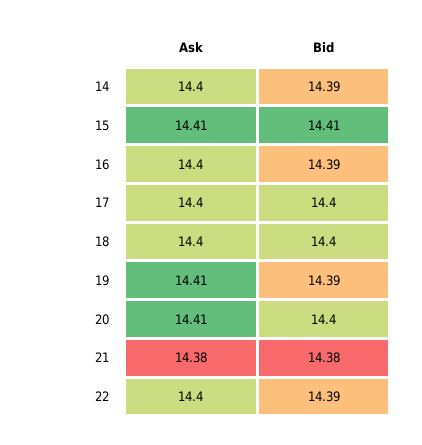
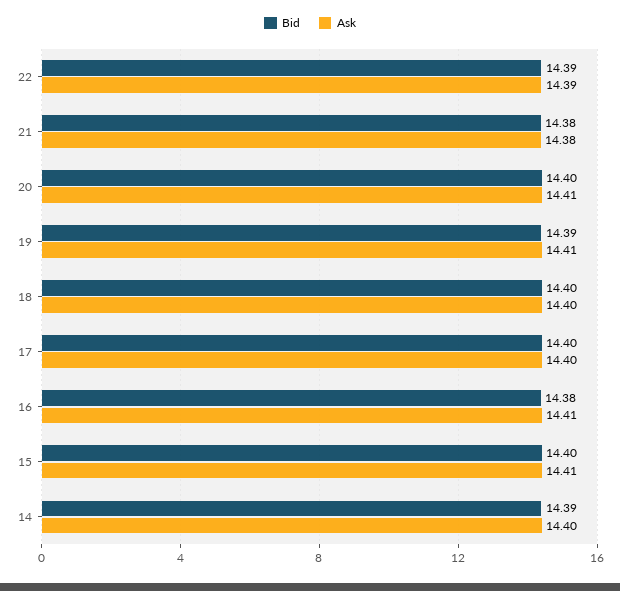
Bid, 15: 14.41 -> 14.4
Ask, 16: 14.4 -> 14.41
Bid, 16: 14.39 -> 14.38
Ask, 22: 14.4 -> 14.39

